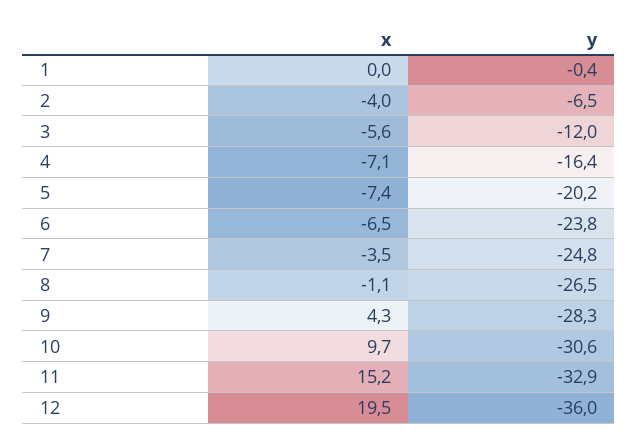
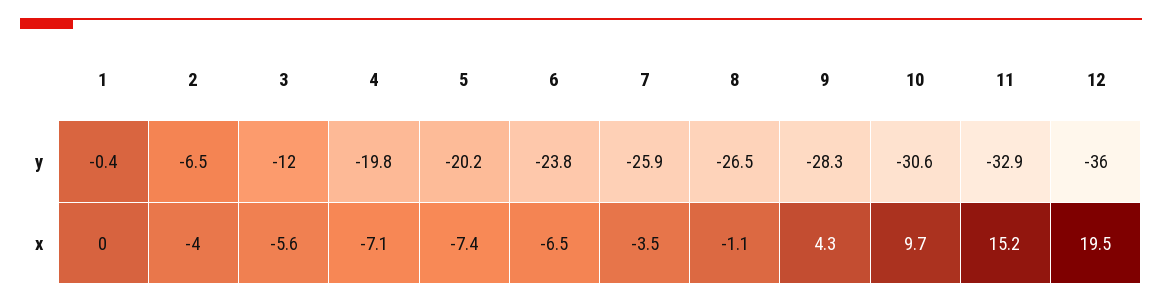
y, 4: -16.4 -> -19.8
y, 7: -24.8 -> -25.9

